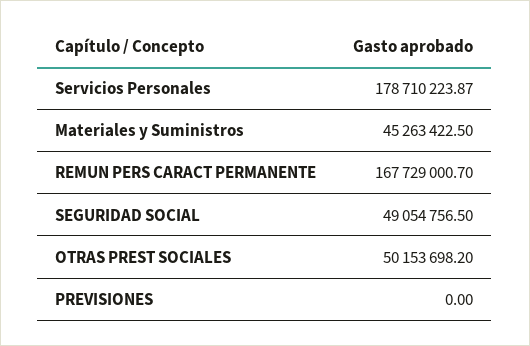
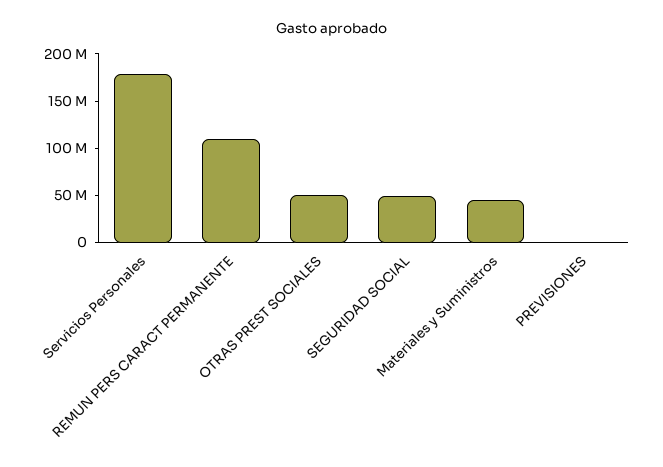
REMUN PERS CARACT PERMANENTE: 167729000.7 -> 110000000

